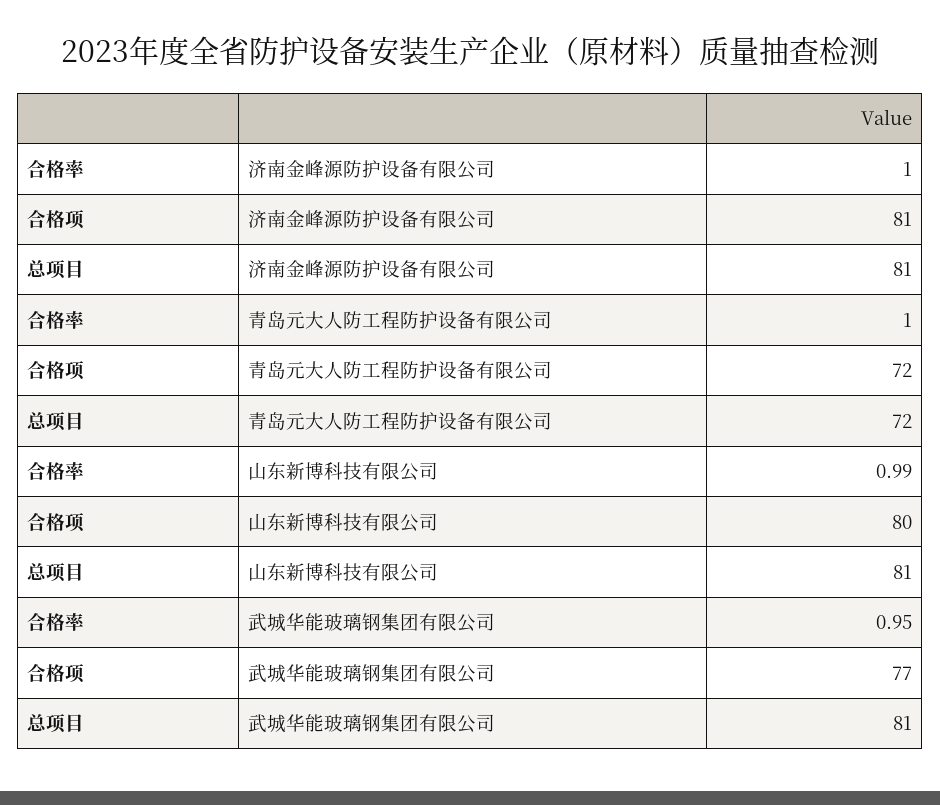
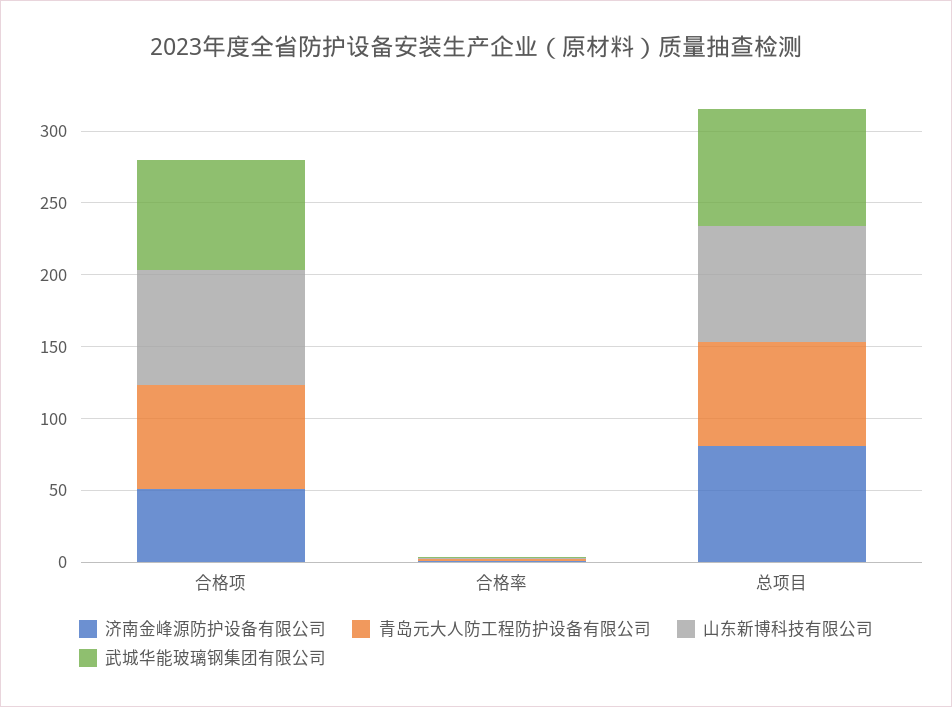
济南金峰源防护设备有限公司, 合格项: 81 -> 50

